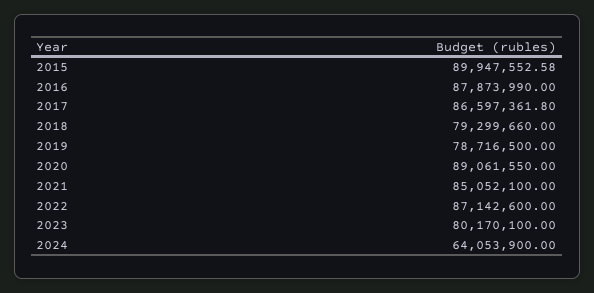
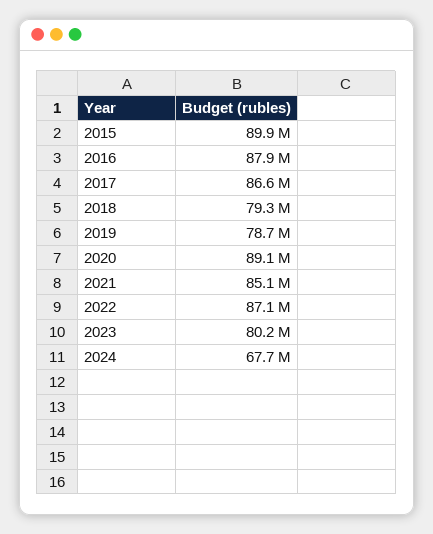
2024: 64053900 -> 67700000

